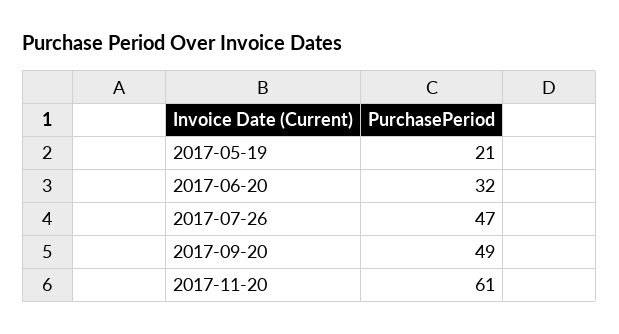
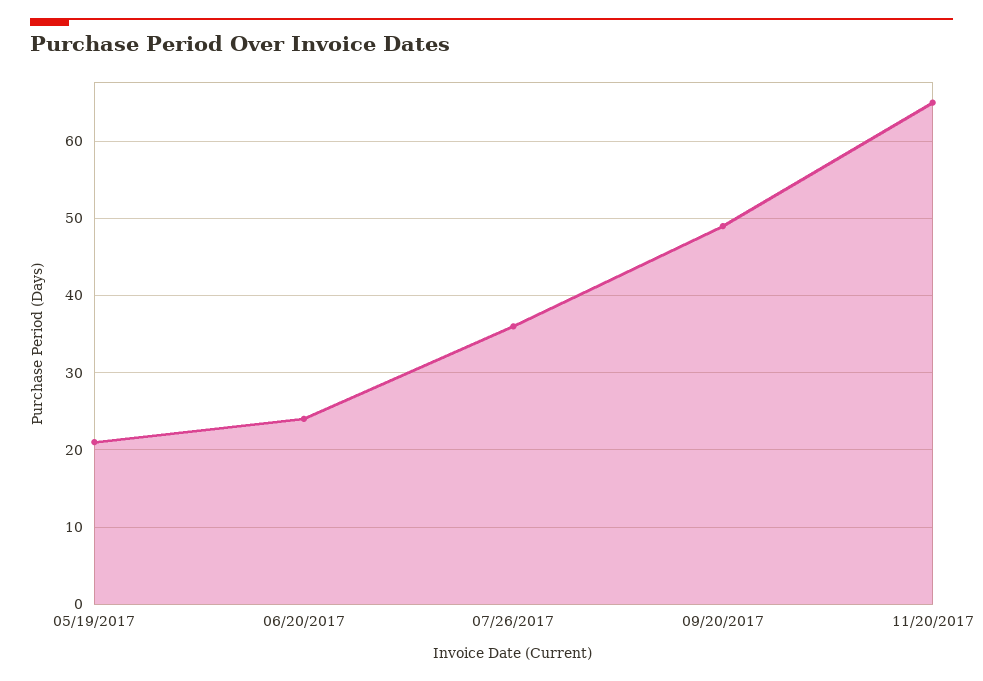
2017-06-20: 32 -> 24
2017-07-26: 47 -> 36
2017-11-20: 61 -> 65

